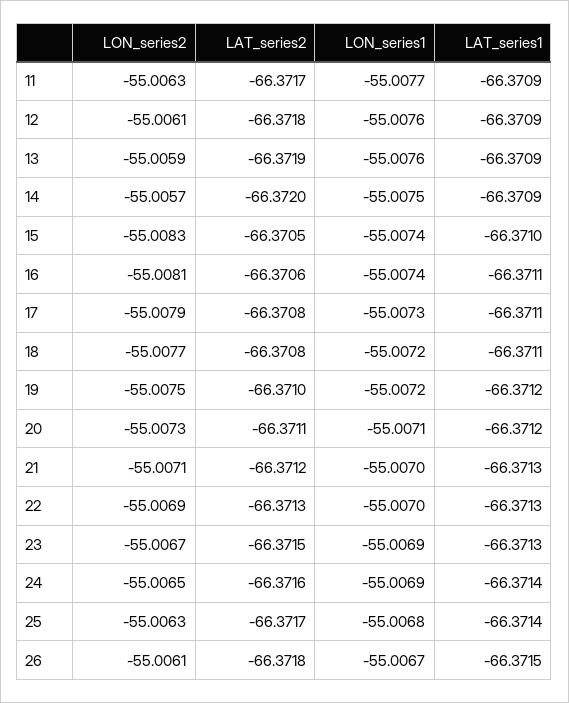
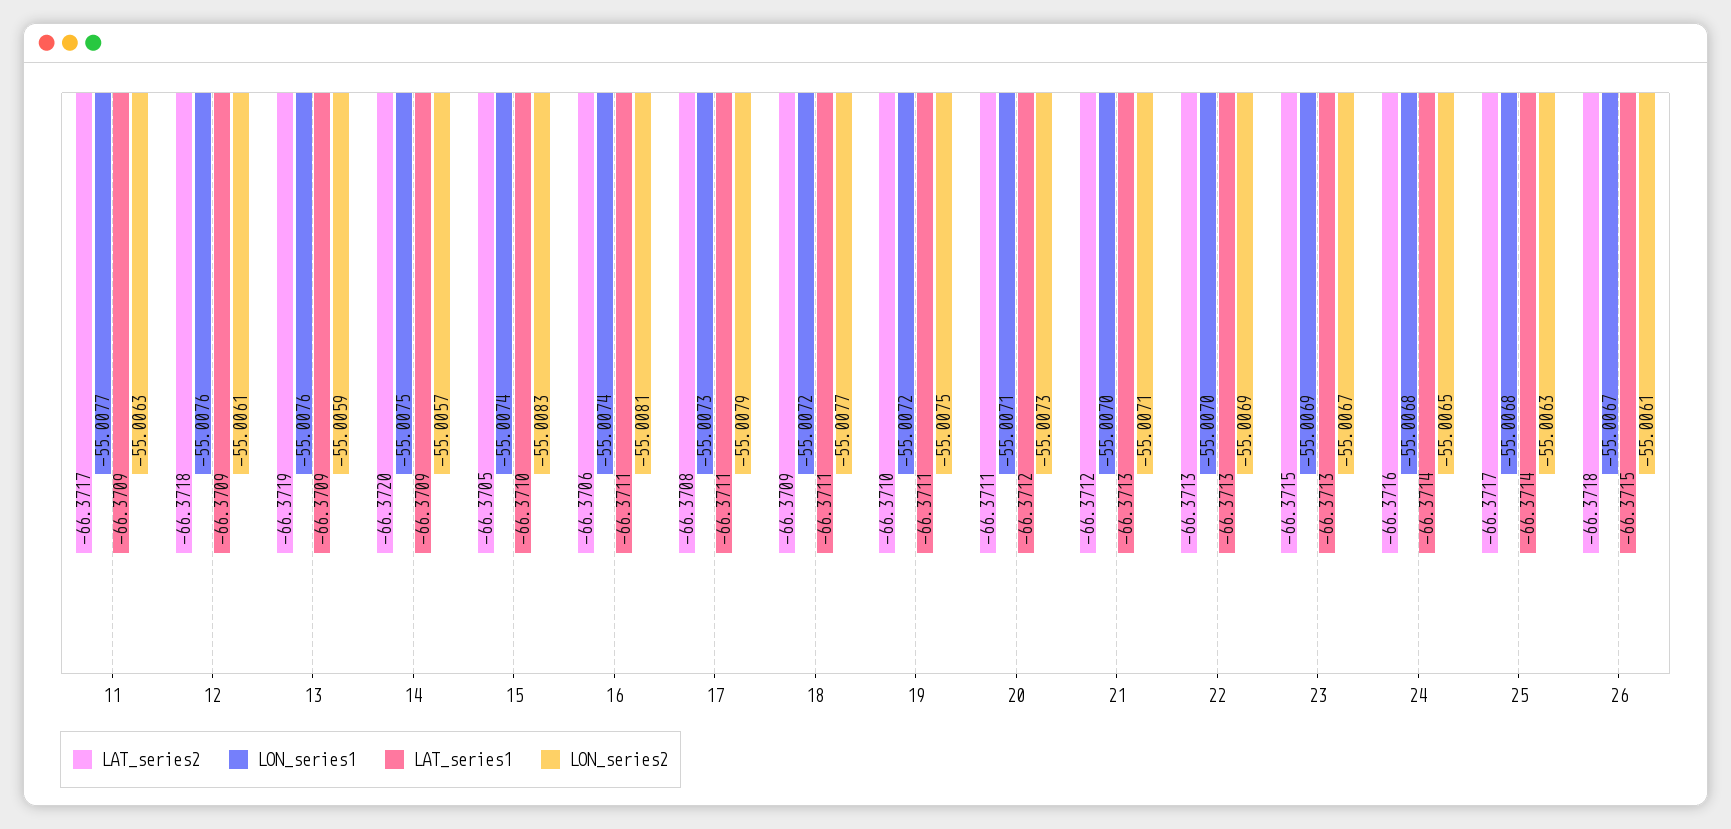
LAT_series2, 18: -66.3708 -> -66.3709
LAT_series1, 19: -66.3712 -> -66.3711
LON_series1, 24: -55.0069 -> -55.0068

